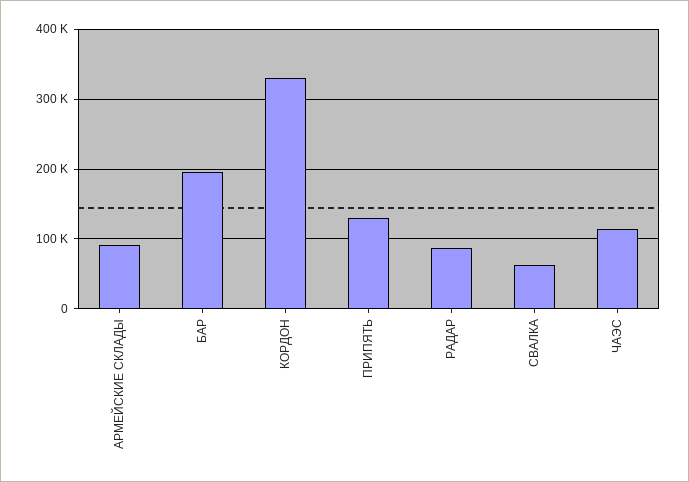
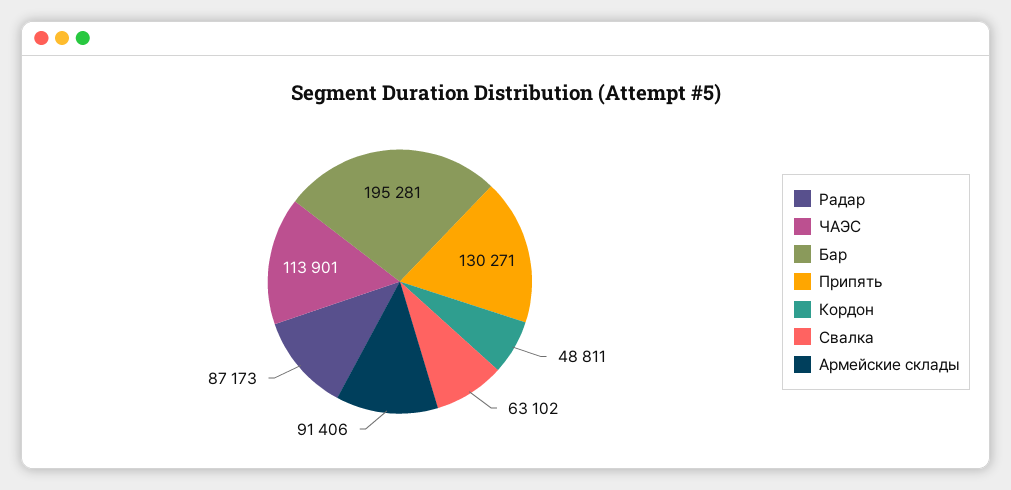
КОРДОН: 330000 -> 48811

